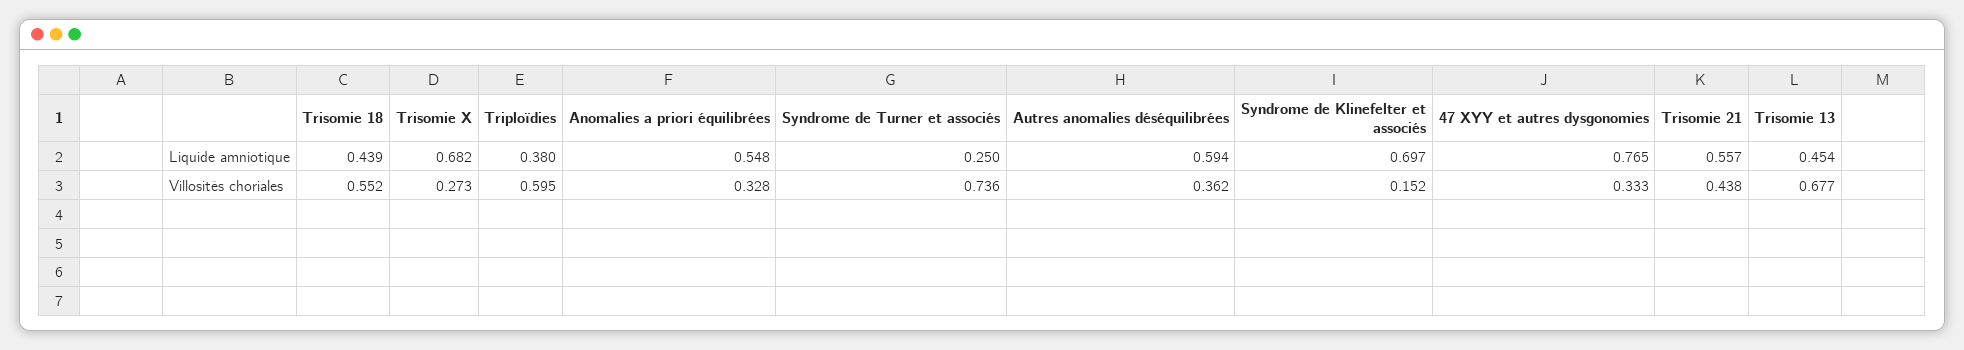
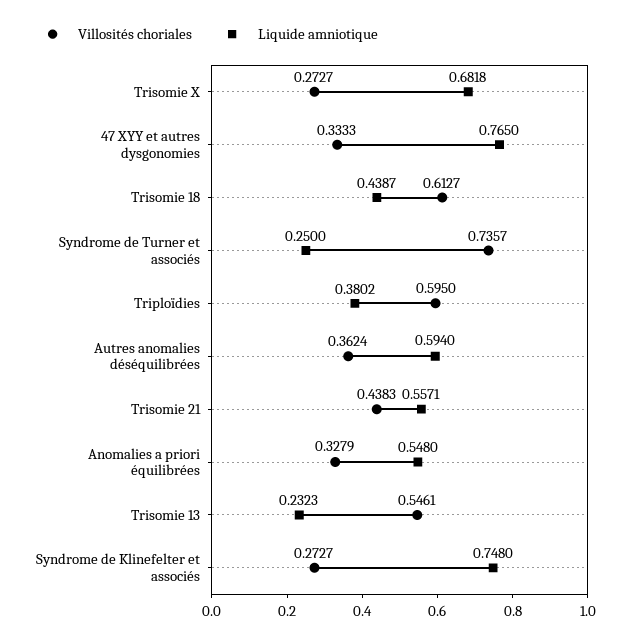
Liquide amniotique, Syndrome de Klinefelter et associés: 0.697 -> 0.748
Liquide amniotique, Trisomie 13: 0.454 -> 0.2323
Villosités choriales, Trisomie 18: 0.552 -> 0.6127
Villosités choriales, Syndrome de Klinefelter et associés: 0.152 -> 0.2727
Villosités choriales, Trisomie 13: 0.677 -> 0.5461

